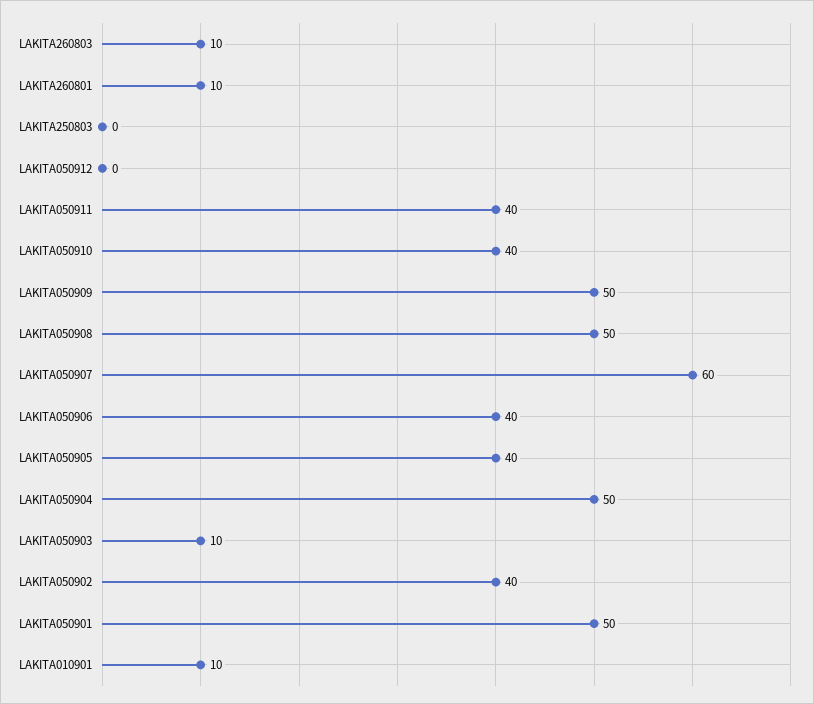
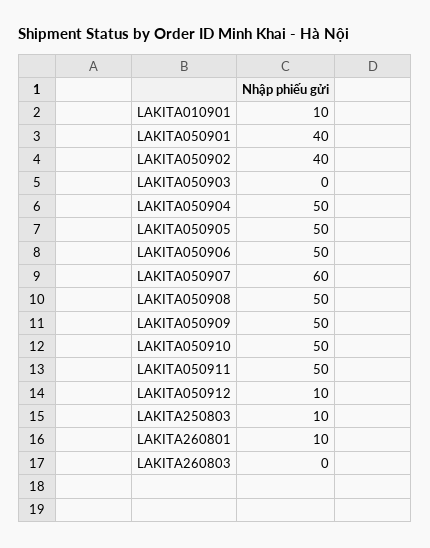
LAKITA260803: 10 -> 0
LAKITA250803: 0 -> 10
LAKITA050912: 0 -> 10
LAKITA050911: 40 -> 50
LAKITA050910: 40 -> 50
LAKITA050906: 40 -> 50
LAKITA050905: 40 -> 50
LAKITA050903: 10 -> 0
LAKITA050901: 50 -> 40

